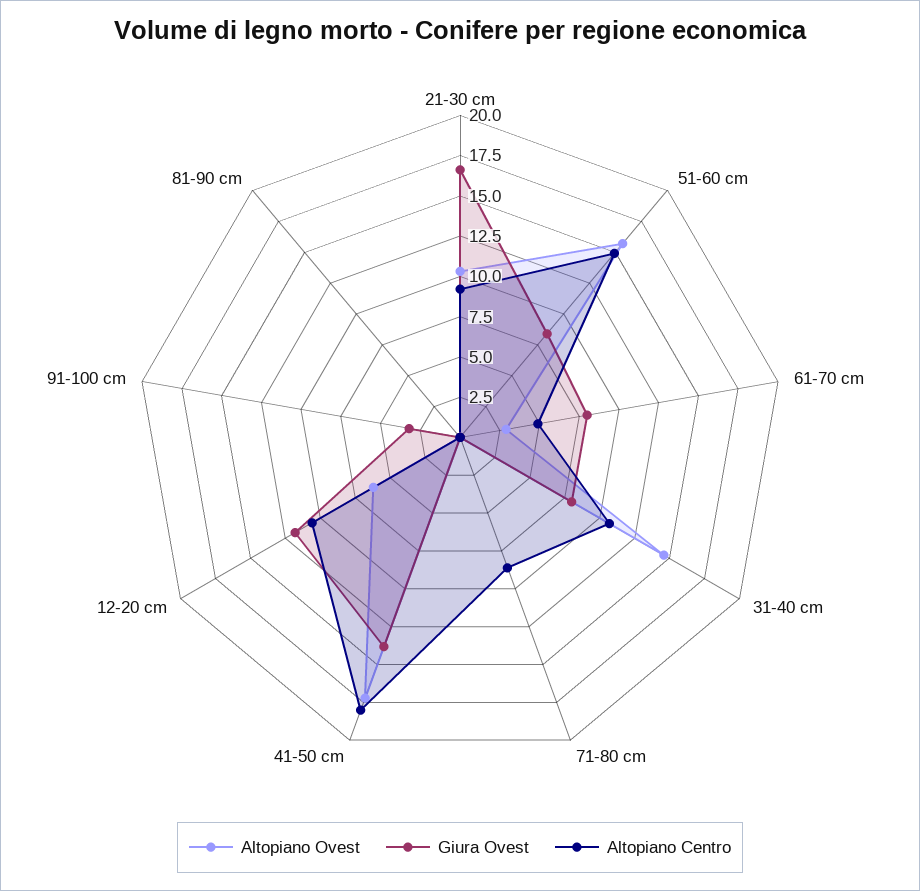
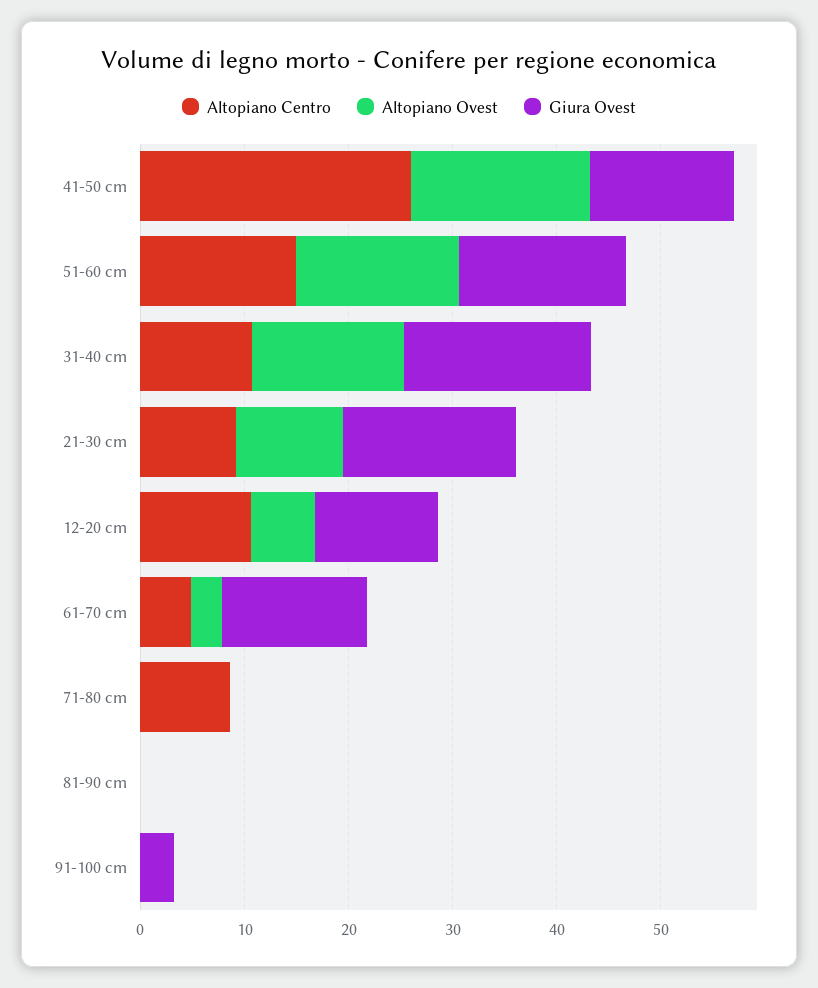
Giura Ovest, 51-60 cm: 8.5 -> 16
Giura Ovest, 61-70 cm: 8 -> 14
Giura Ovest, 31-40 cm: 8 -> 18
Altopiano Centro, 41-50 cm: 18 -> 26

